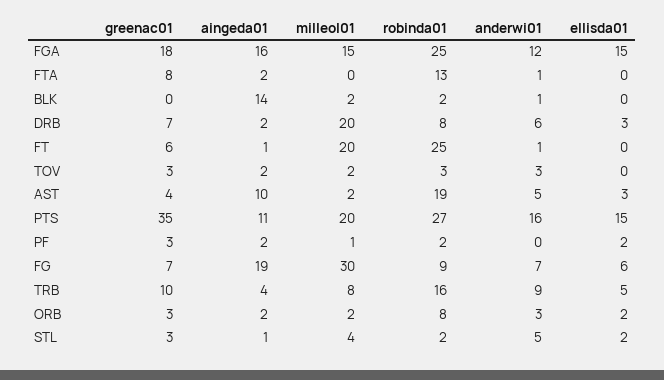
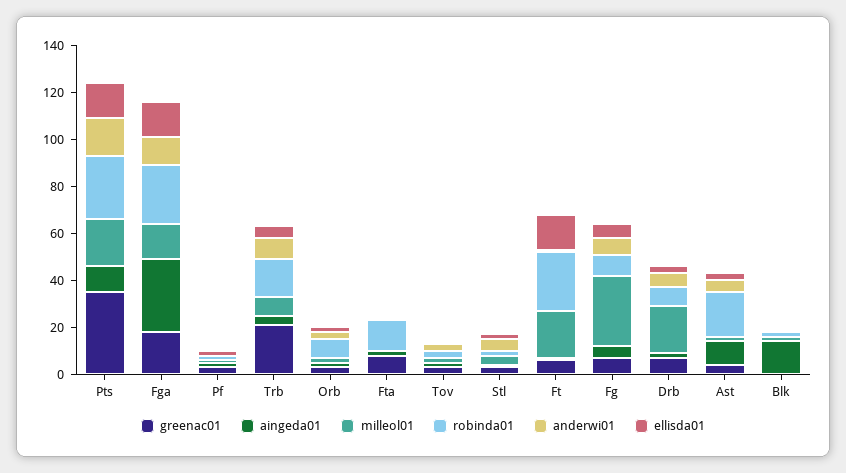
aingeda01, FGA: 16 -> 30
ellisda01, FT: 0 -> 15
aingeda01, FG: 19 -> 5
greenac01, TRB: 10 -> 20

